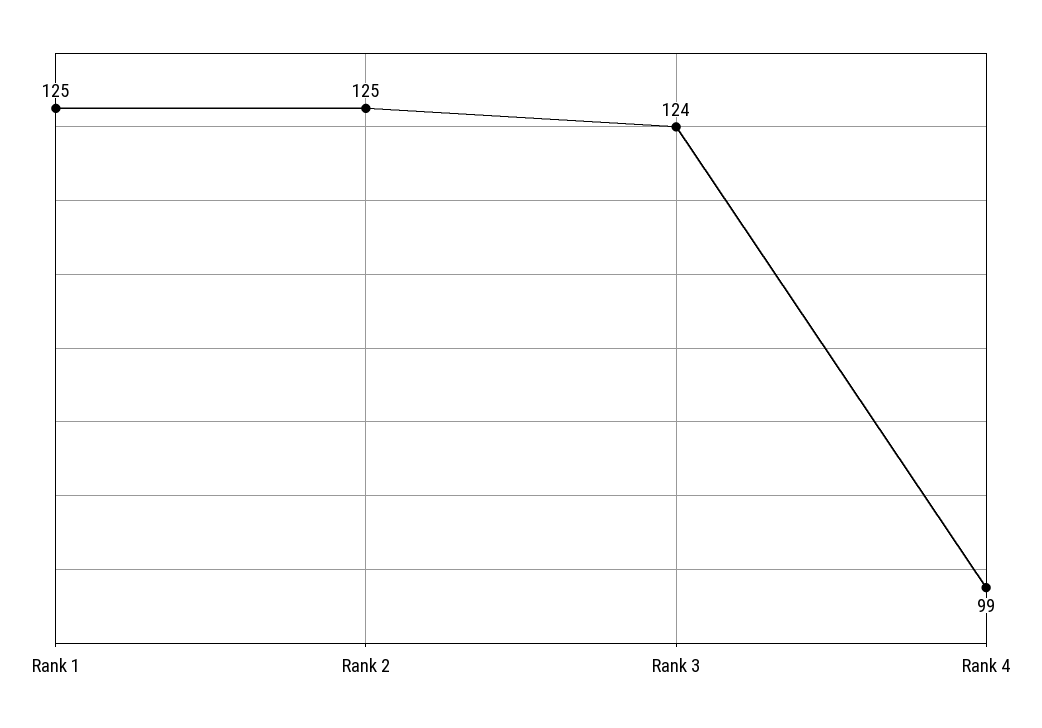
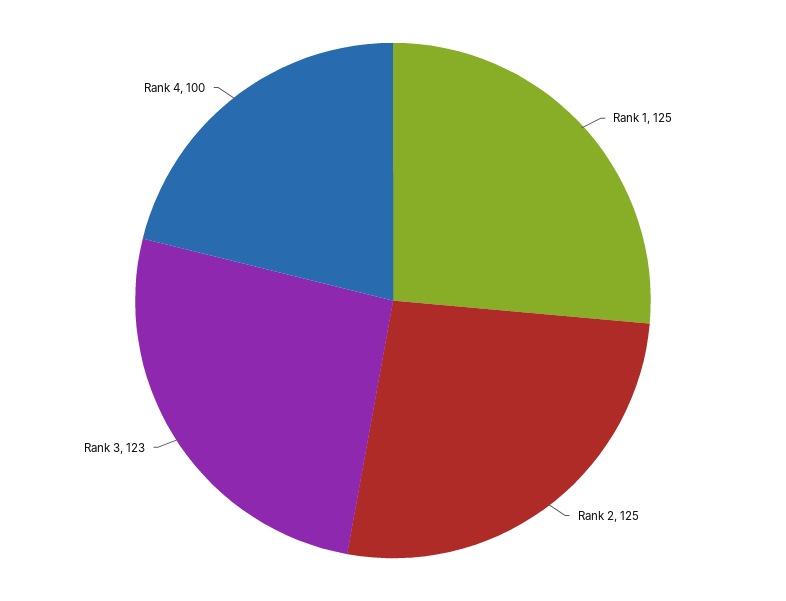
Rank 3: 124 -> 123
Rank 4: 99 -> 100

